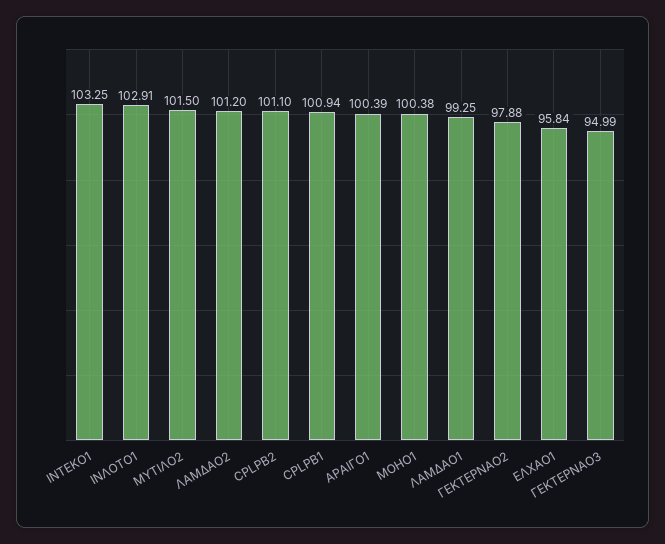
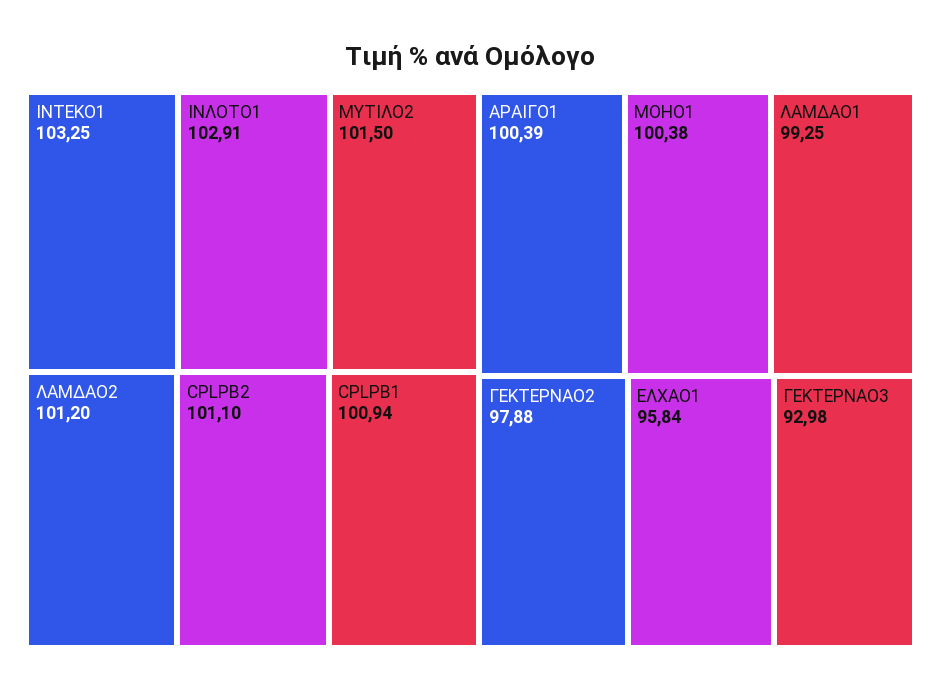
ΓΕΚΤΕΡΝΑΟ3: 94.99 -> 92.98

